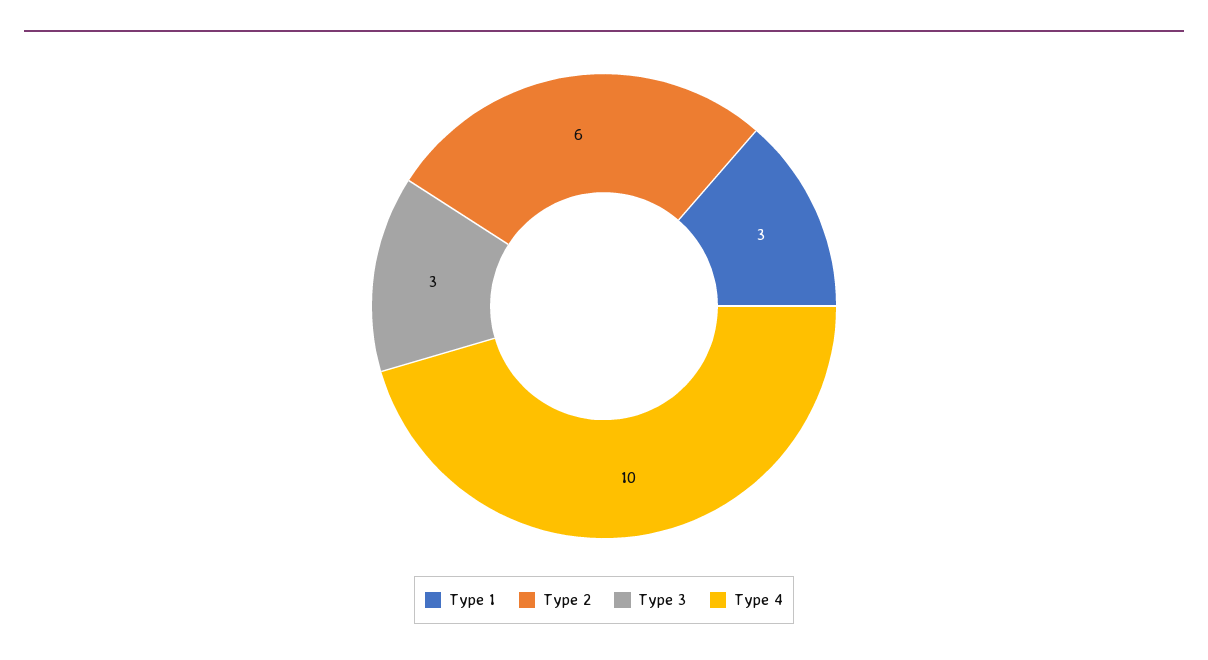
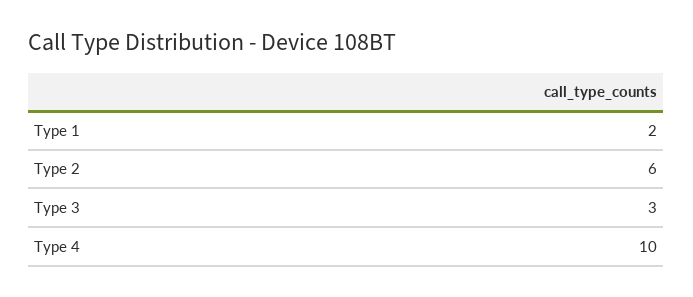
Type 1: 3 -> 2

